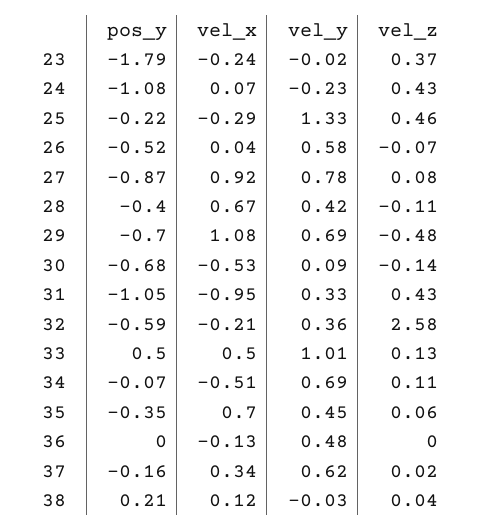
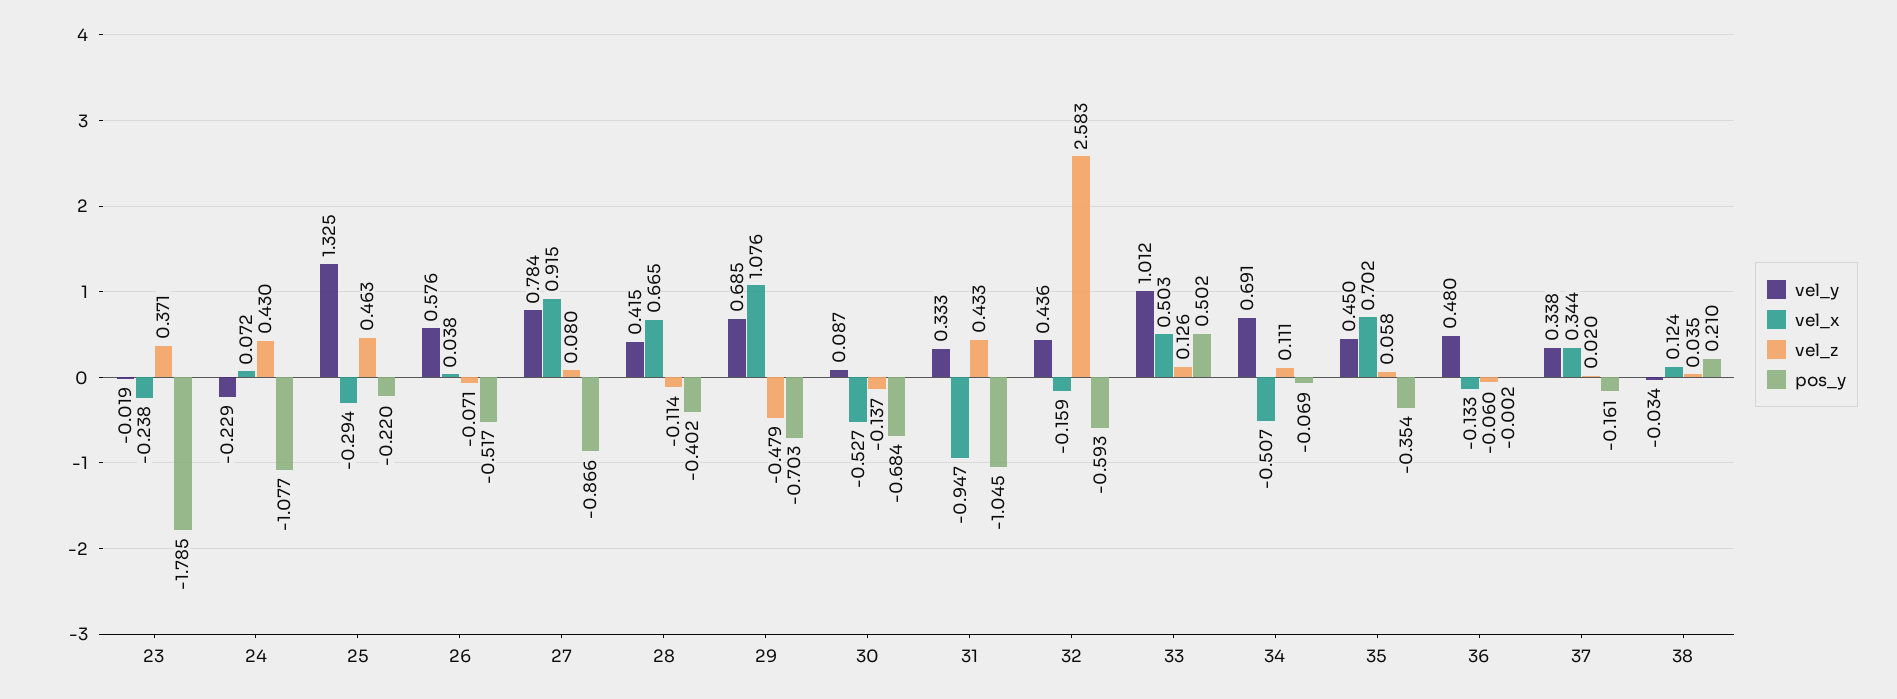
vel_x, 32: -0.21 -> -0.159
vel_y, 32: 0.36 -> 0.436
vel_z, 36: 0 -> -0.06
vel_y, 37: 0.62 -> 0.338

